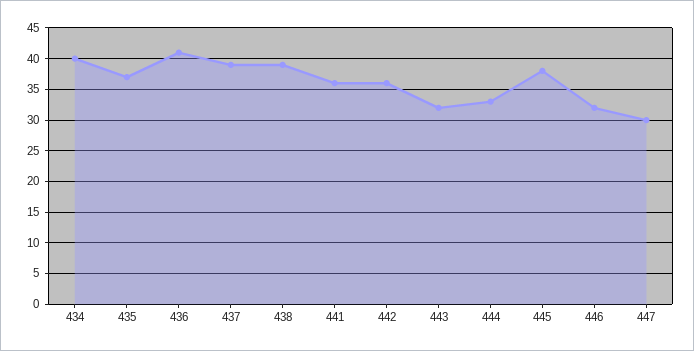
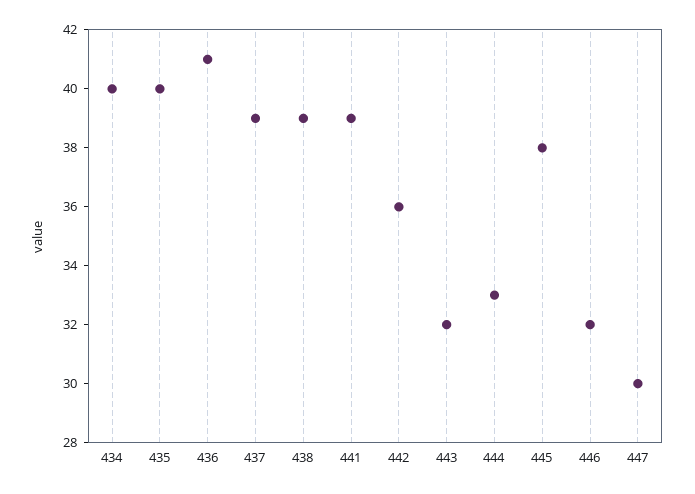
435: 37 -> 40
441: 36 -> 39

